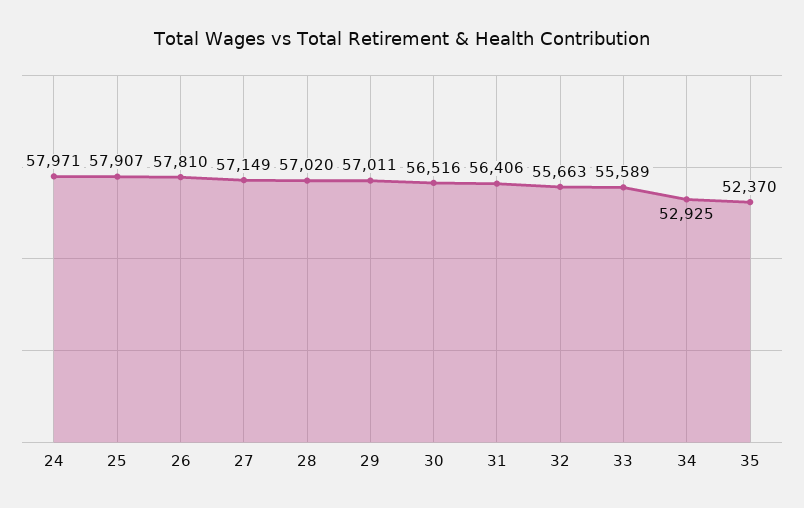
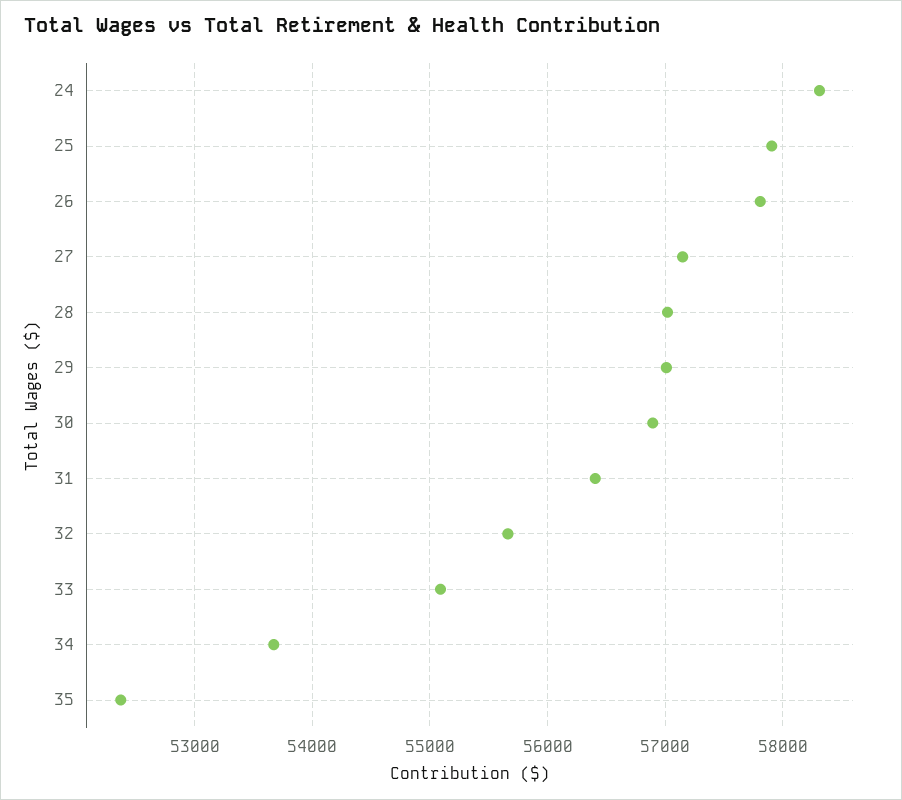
24: 57971 -> 58300
30: 56516 -> 56900
33: 55589 -> 55100
34: 52925 -> 53700

